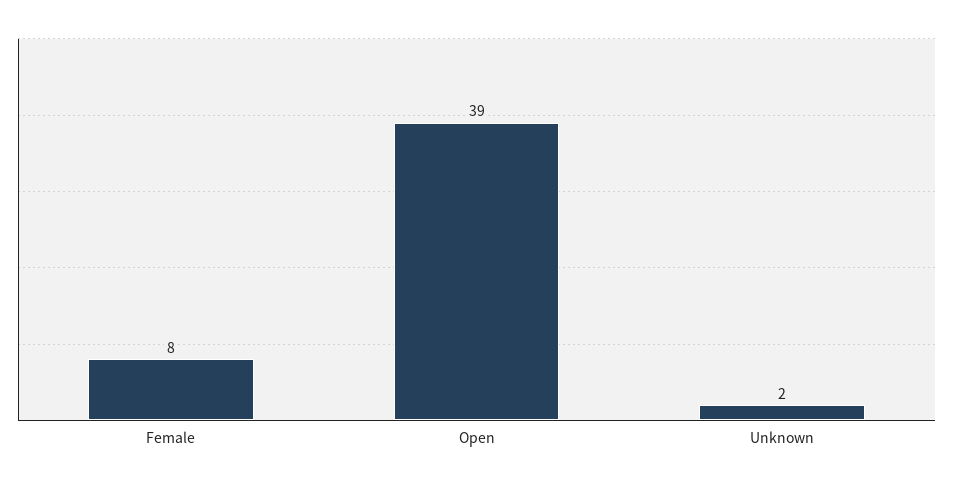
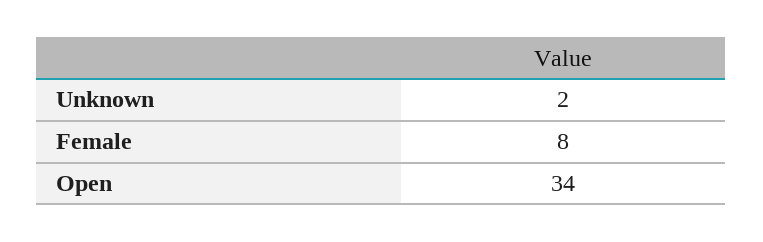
Open: 39 -> 34

